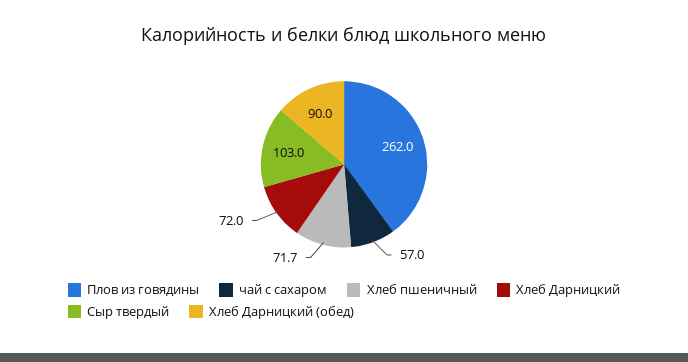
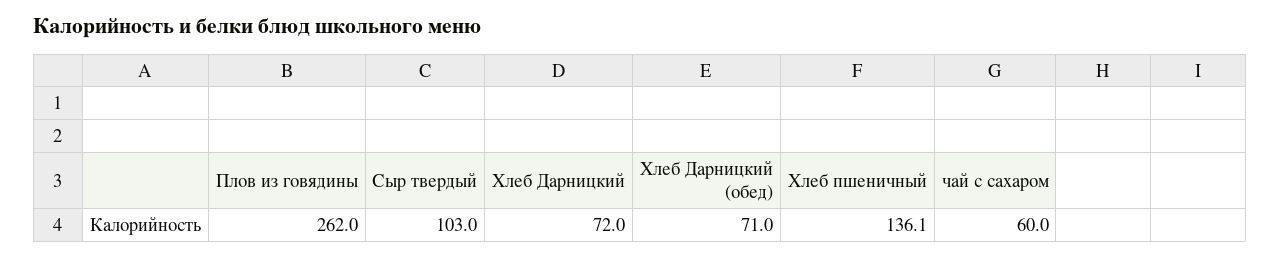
чай с сахаром: 57 -> 60
Хлеб пшеничный: 71.7 -> 136.1
Хлеб Дарницкий (обед): 90 -> 71

